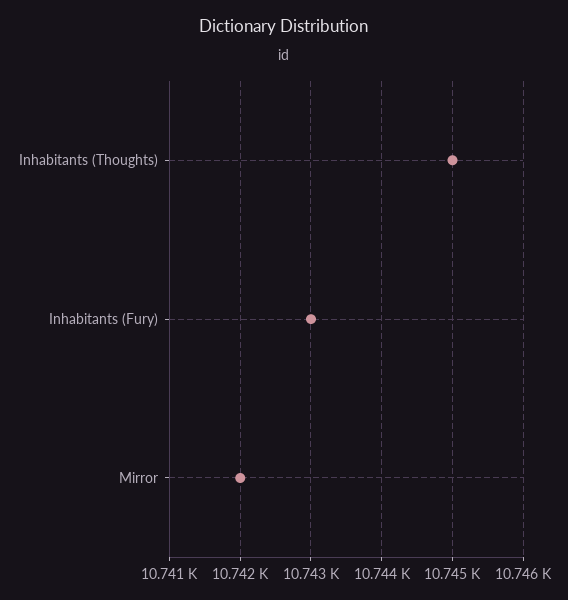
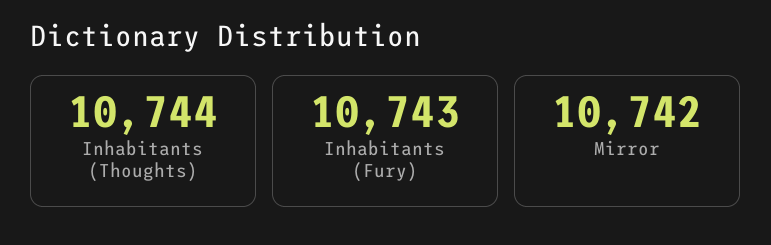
Inhabitants (Thoughts): 10745 -> 10744

